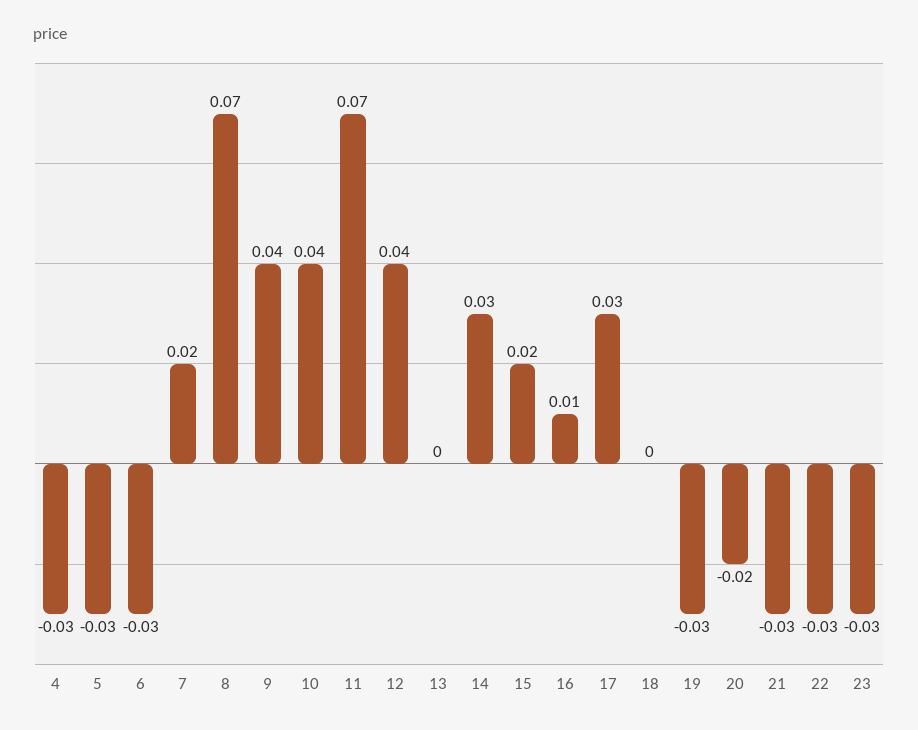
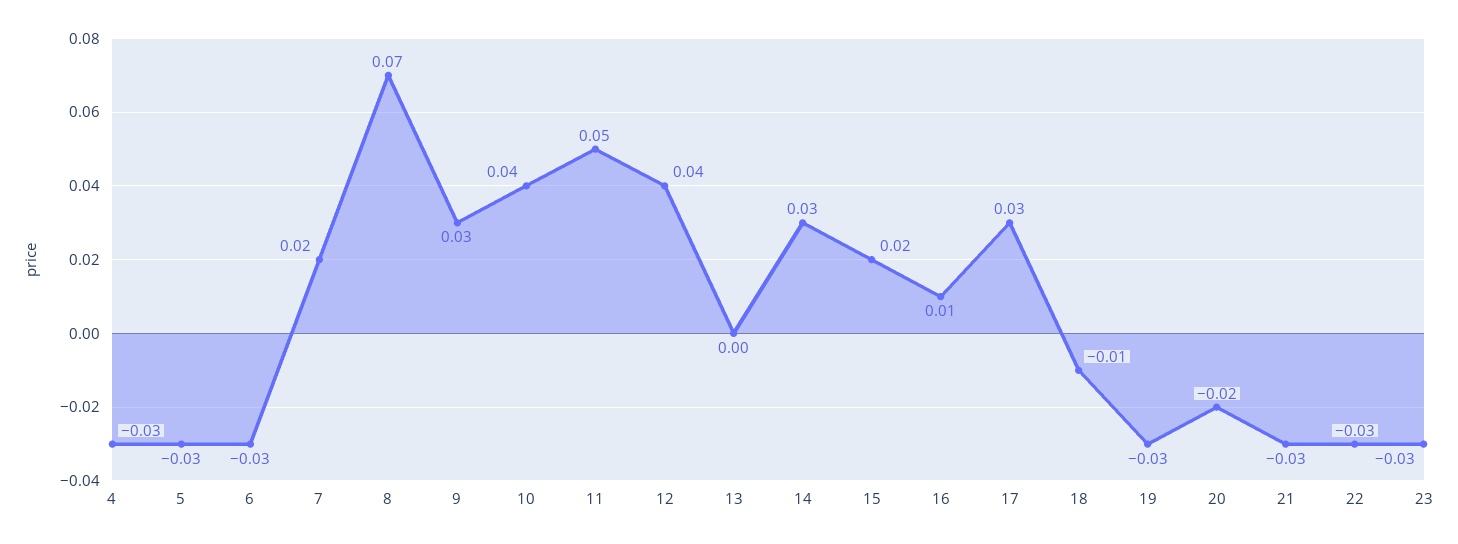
9: 0.04 -> 0.03
11: 0.07 -> 0.05
18: 0 -> -0.01

